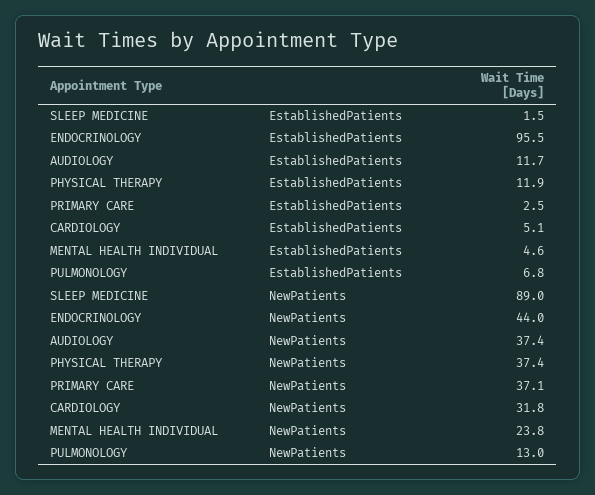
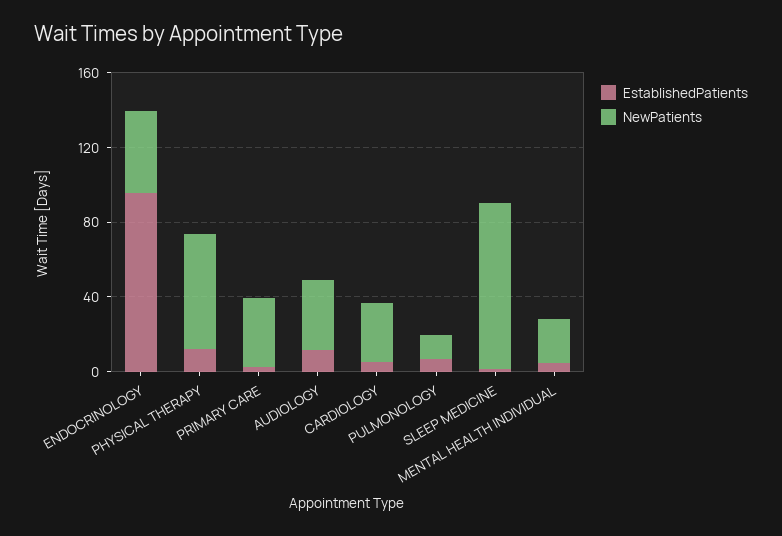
NewPatients, PHYSICAL THERAPY: 37.4 -> 60

